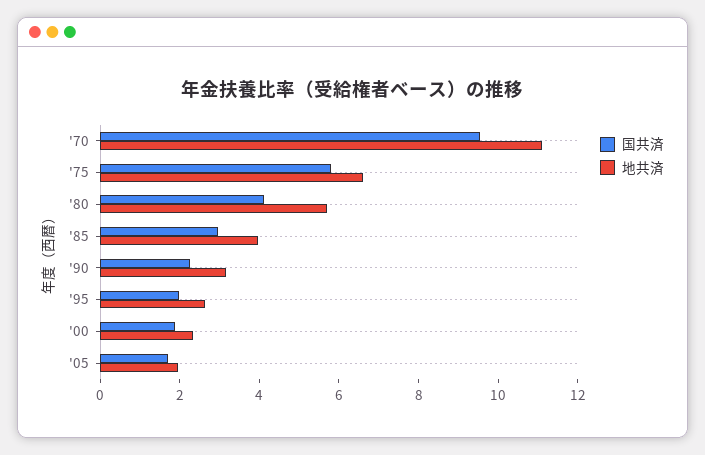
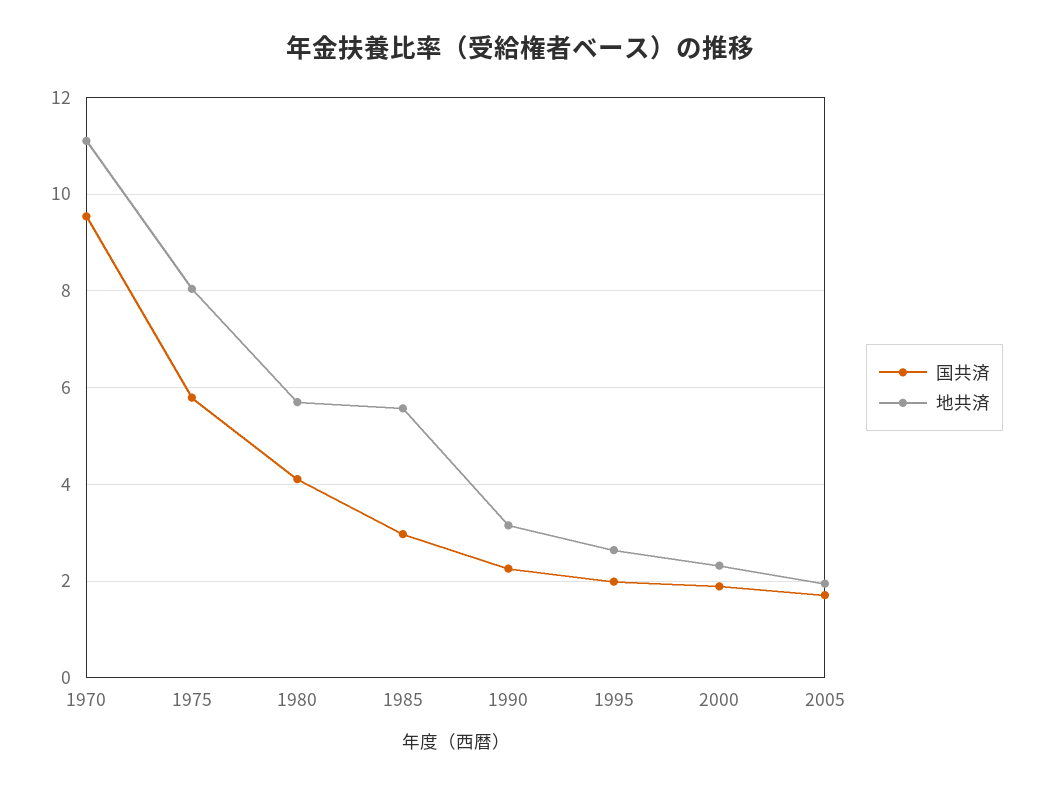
地共済, '75: 6.5 -> 8
地共済, '85: 4 -> 5.6

